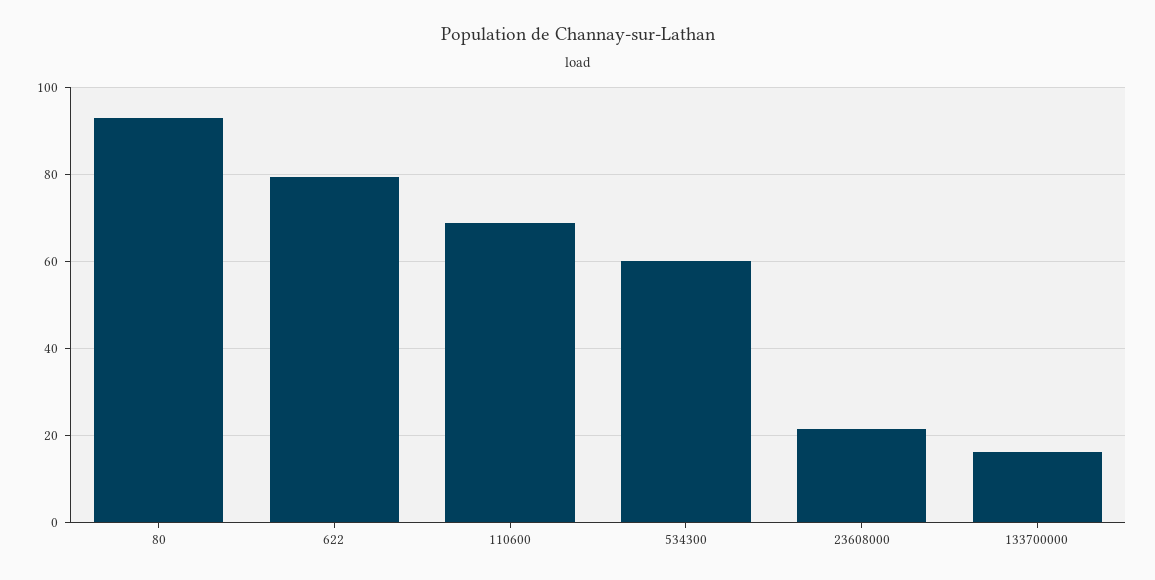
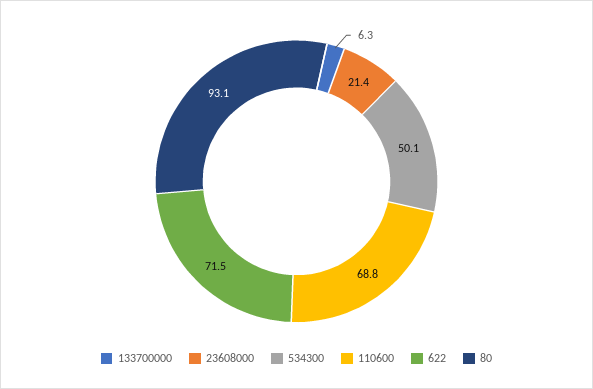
622: 80 -> 71.5
534300: 60 -> 50.1
133700000: 16 -> 6.3

